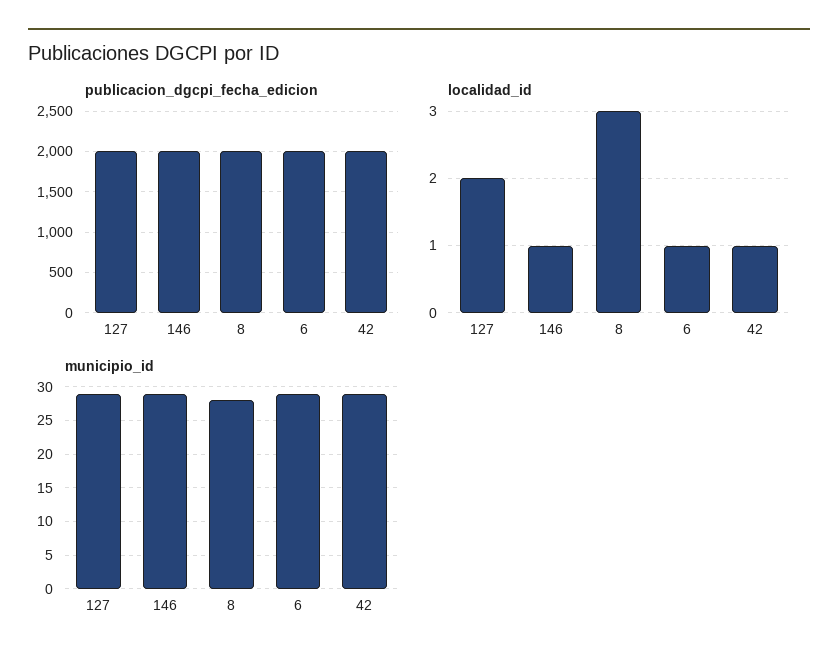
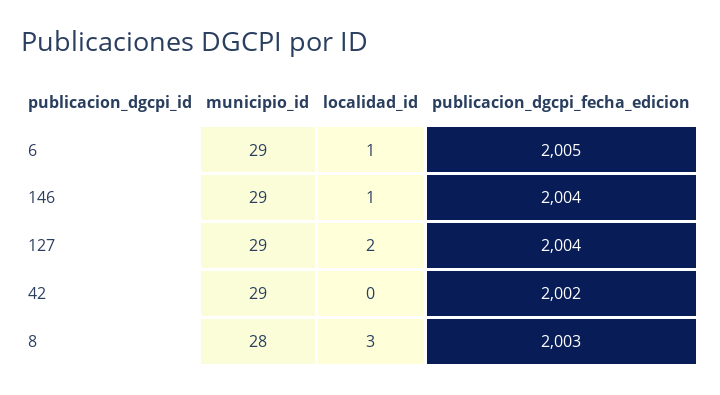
localidad_id, 42: 1 -> 0

